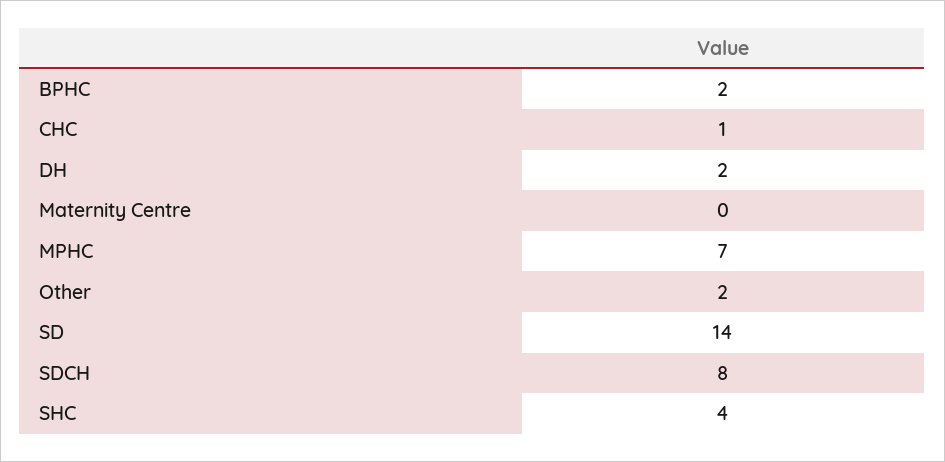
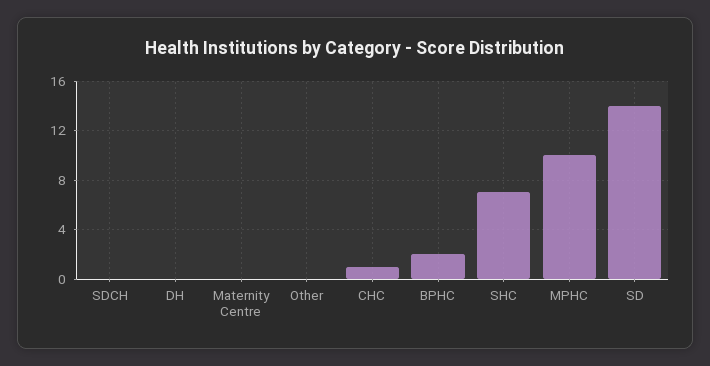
DH: 2 -> 0
MPHC: 7 -> 10
Other: 2 -> 0
SDCH: 8 -> 0
SHC: 4 -> 7

